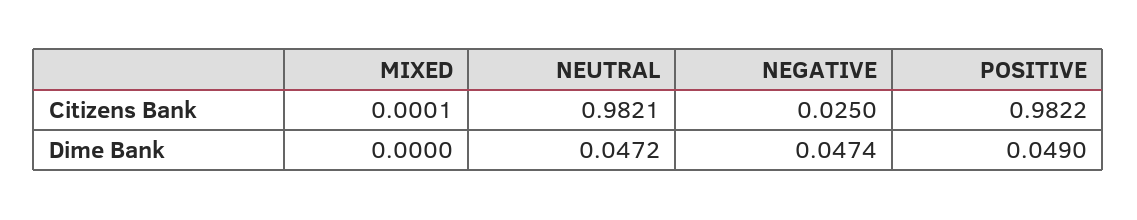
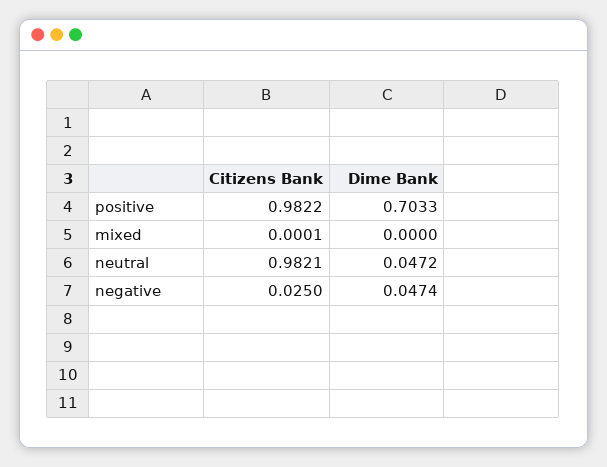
POSITIVE, Dime Bank: 0.049 -> 0.7033

